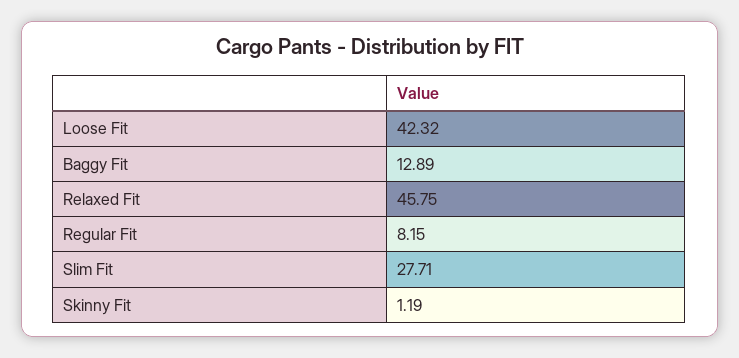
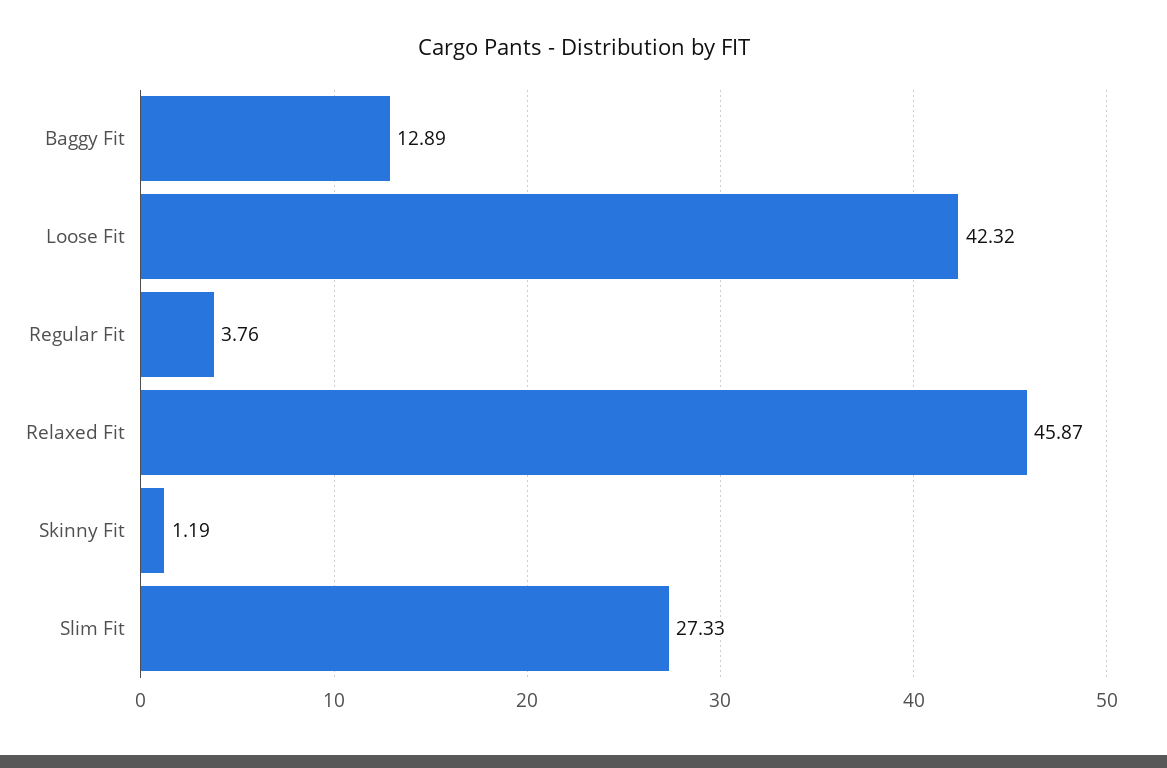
Relaxed Fit: 45.75 -> 45.87
Regular Fit: 8.15 -> 3.76
Slim Fit: 27.71 -> 27.33

